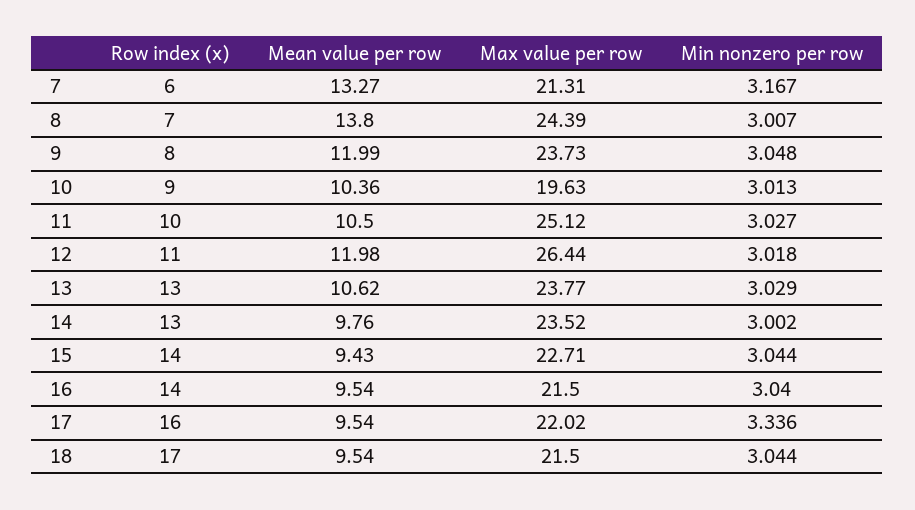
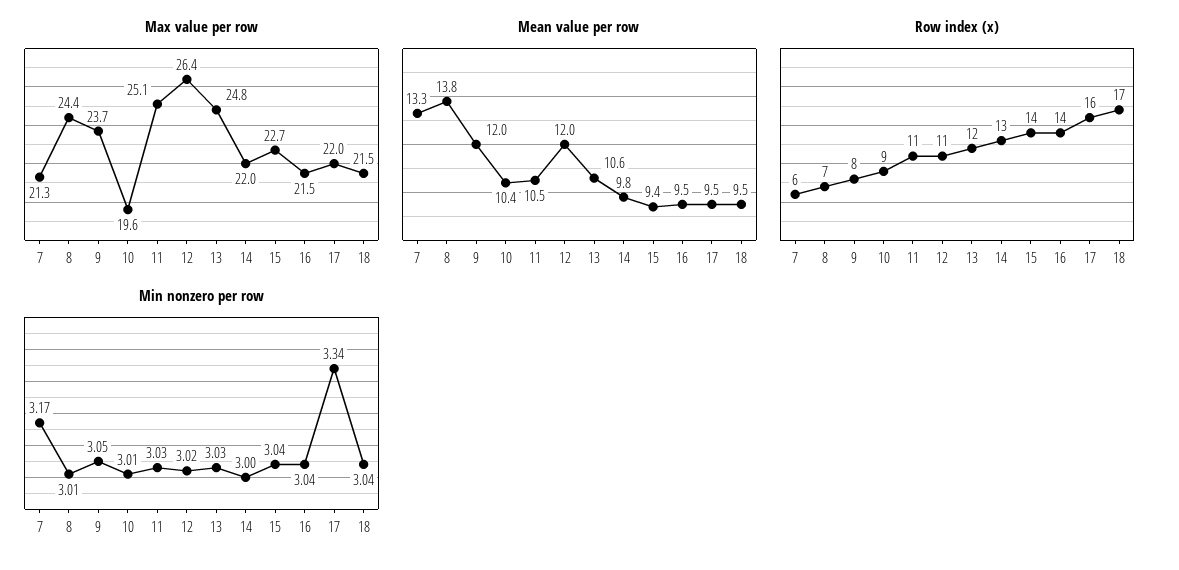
Row index (x), 11: 10 -> 11
Row index (x), 13: 13 -> 12
Max value per row, 13: 23.77 -> 24.8
Max value per row, 14: 23.52 -> 22

